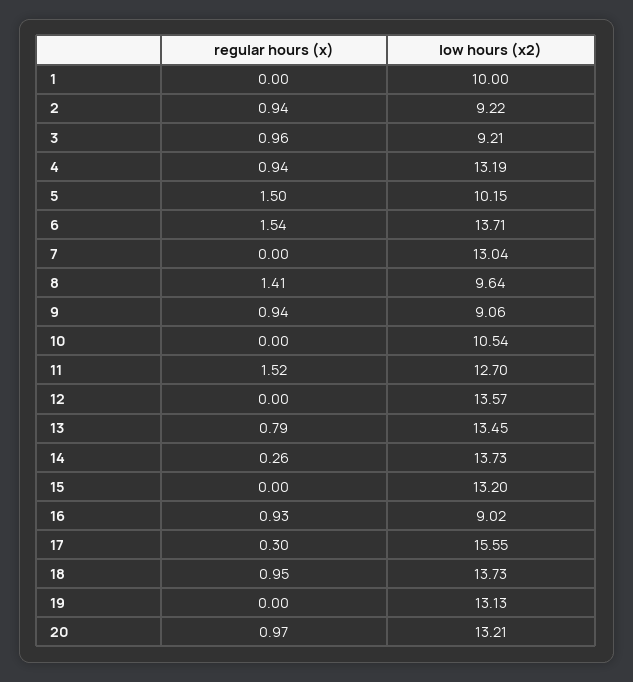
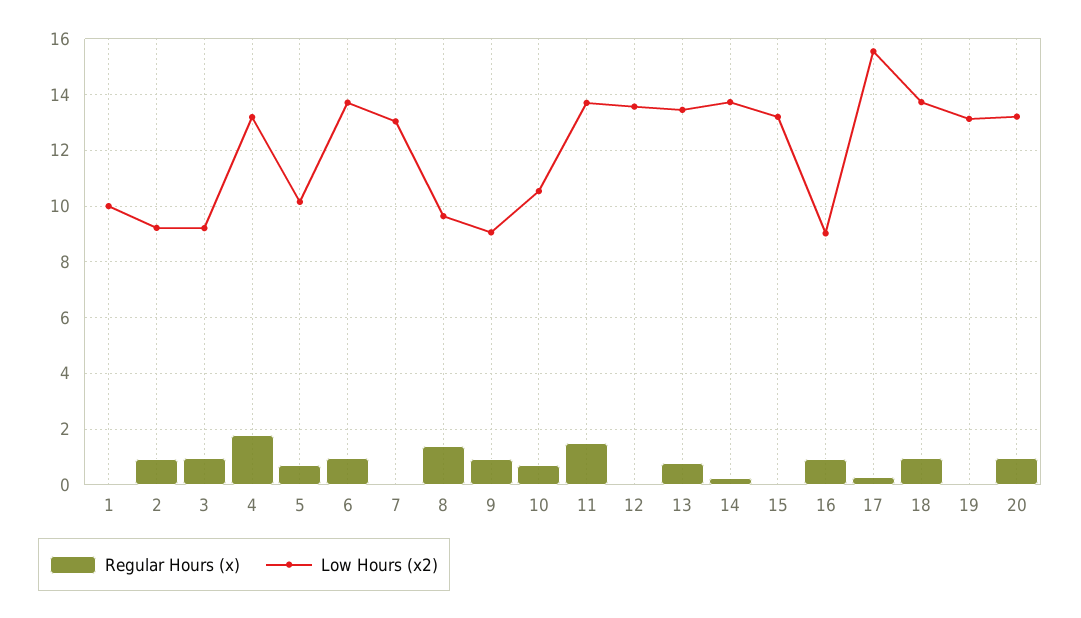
regular hours (x), 4: 0.94 -> 1.75
regular hours (x), 5: 1.5 -> 0.75
regular hours (x), 6: 1.54 -> 1
regular hours (x), 10: 0 -> 0.75
low hours (x2), 11: 12.7 -> 13.75

